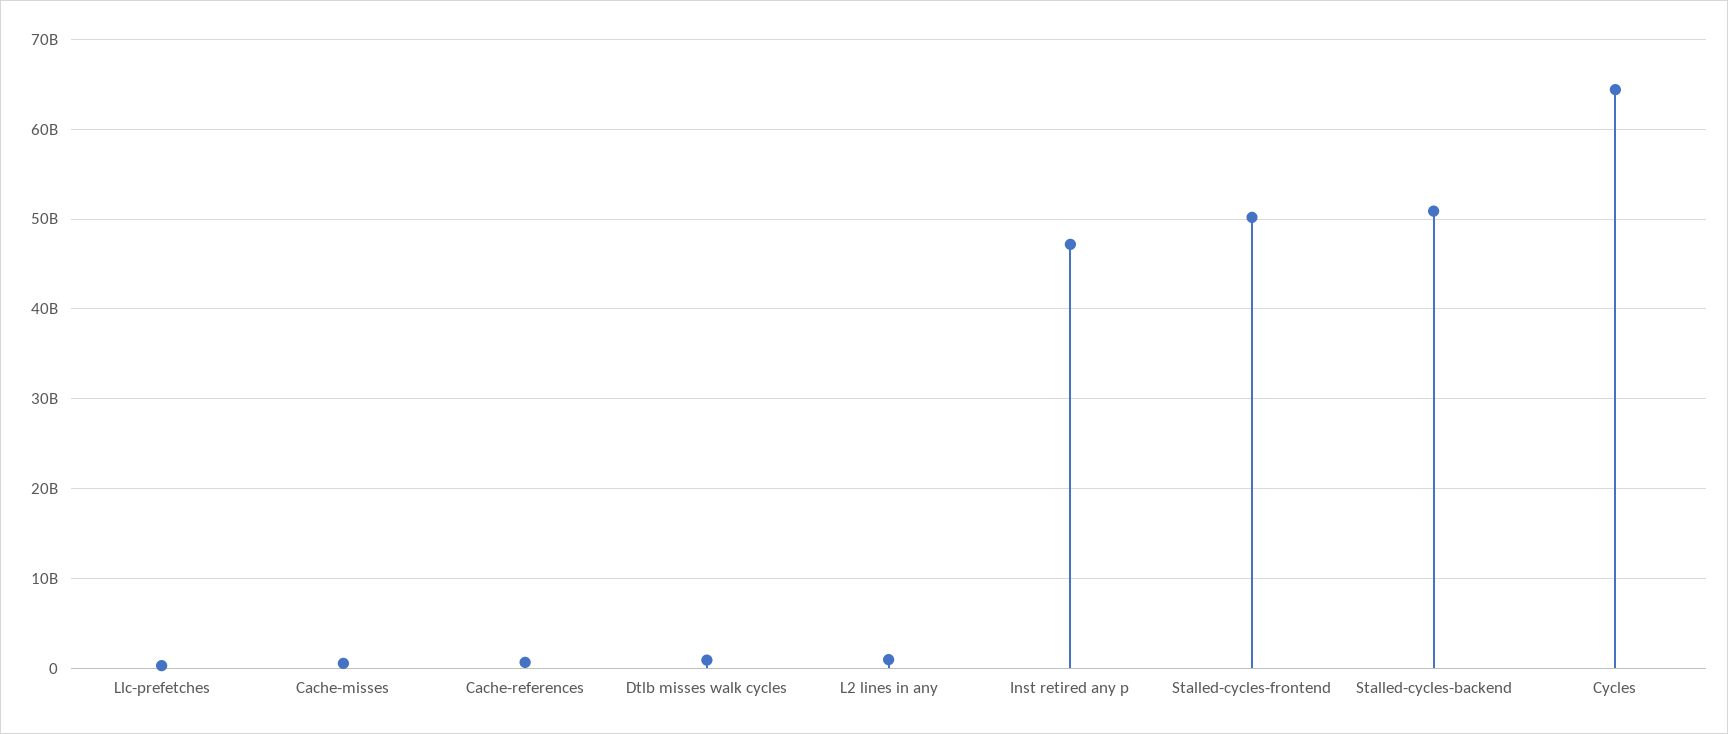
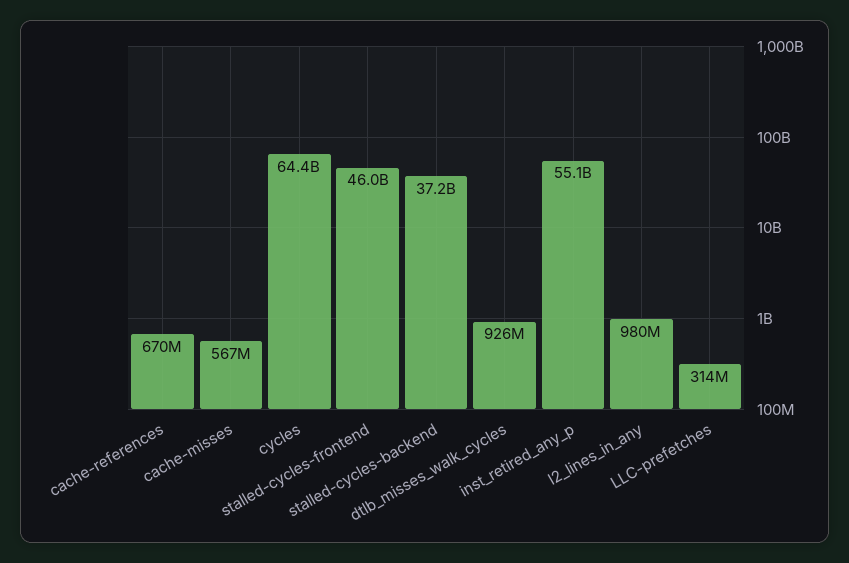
Inst retired any p: 47000000000 -> 55100000000
Stalled-cycles-frontend: 50000000000 -> 46000000000
Stalled-cycles-backend: 51000000000 -> 37200000000

